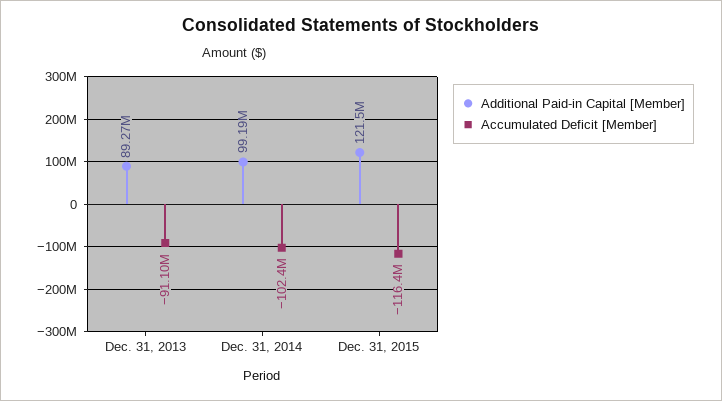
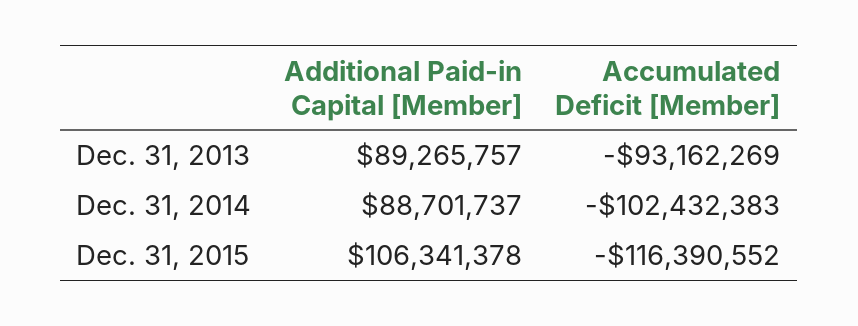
Accumulated Deficit [Member], Dec. 31, 2013: -91100000 -> -93162269
Additional Paid-in Capital [Member], Dec. 31, 2014: 99190000 -> 88701737
Additional Paid-in Capital [Member], Dec. 31, 2015: 121500000 -> 106341378

